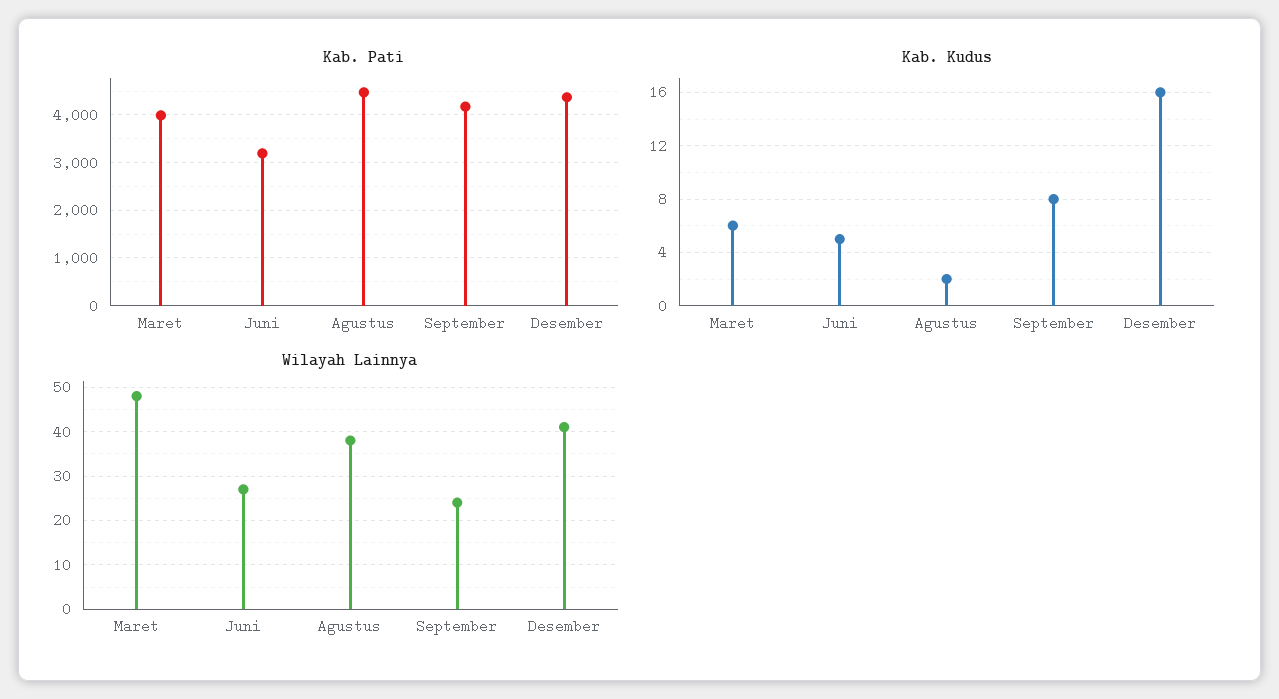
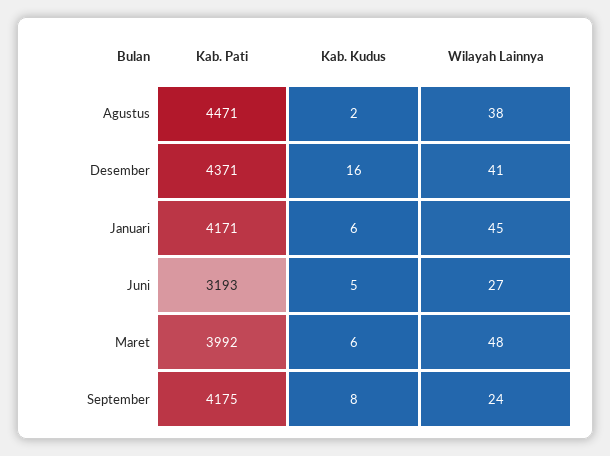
Kab. Pati, Januari: none -> 4171
Kab. Kudus, Januari: none -> 6
Wilayah Lainnya, Januari: none -> 45

